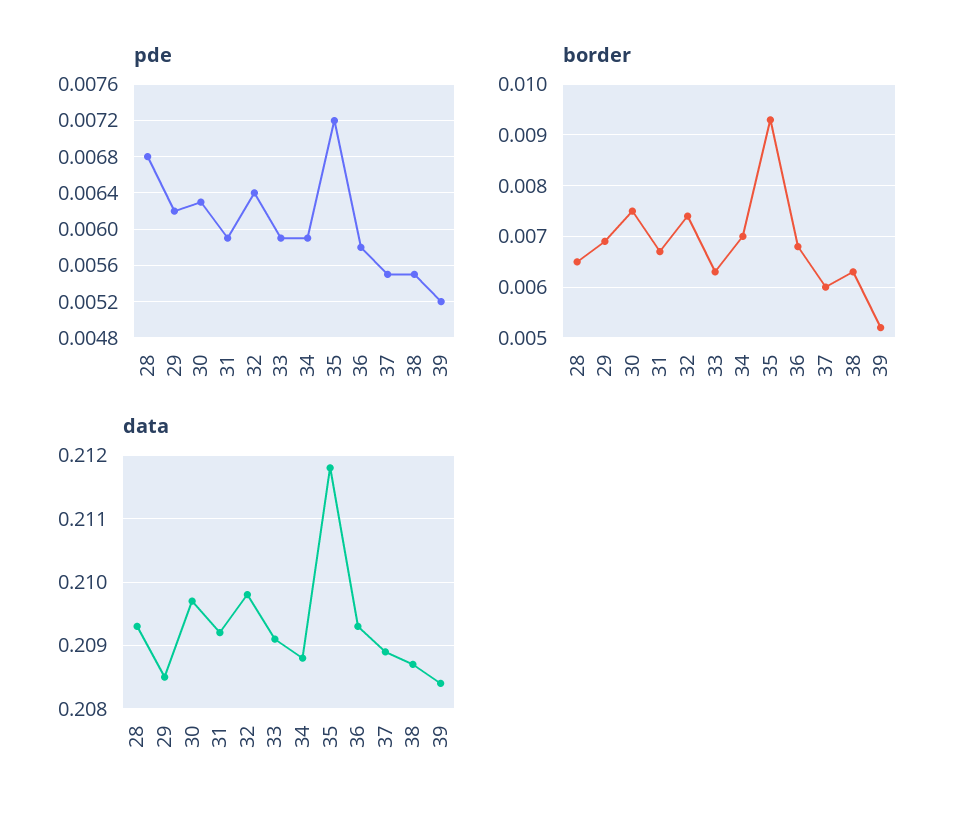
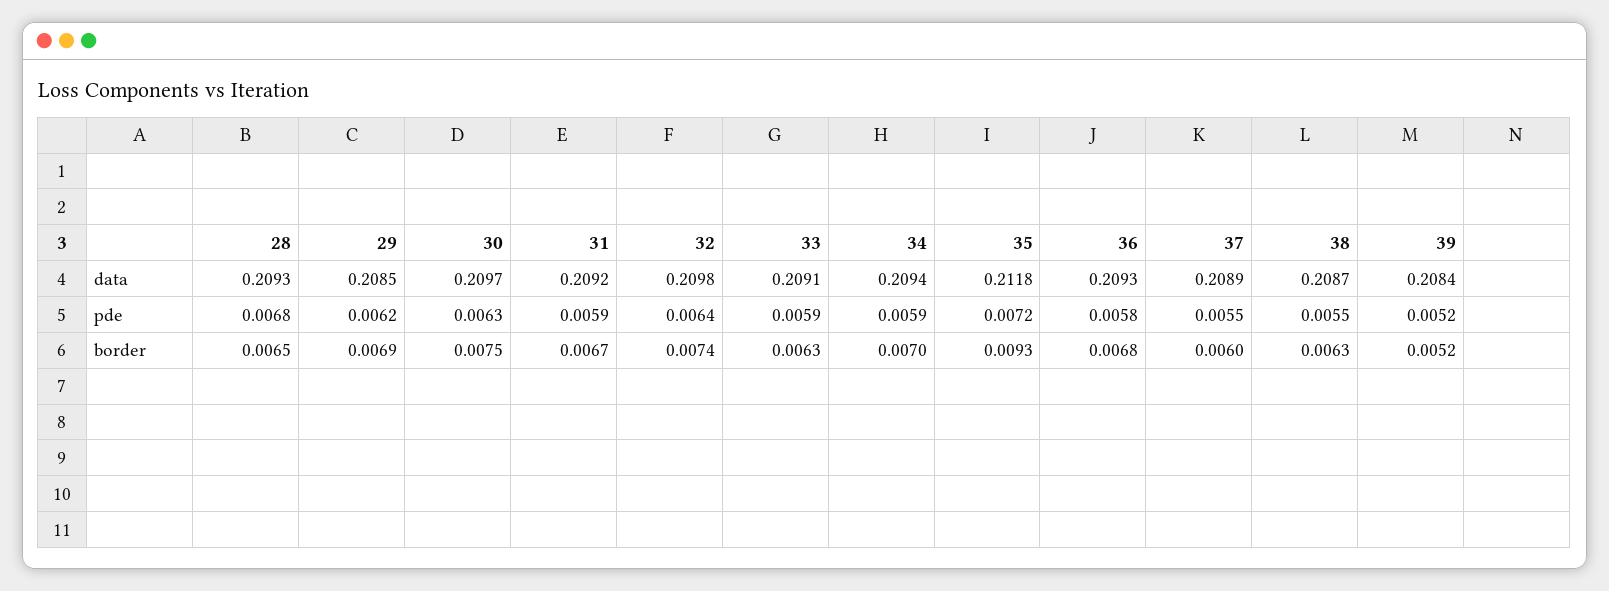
data, 34: 0.2088 -> 0.2094

